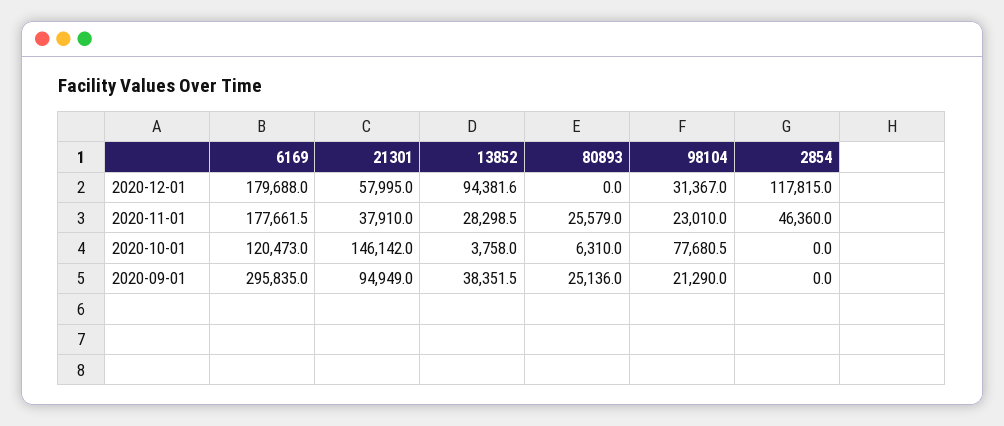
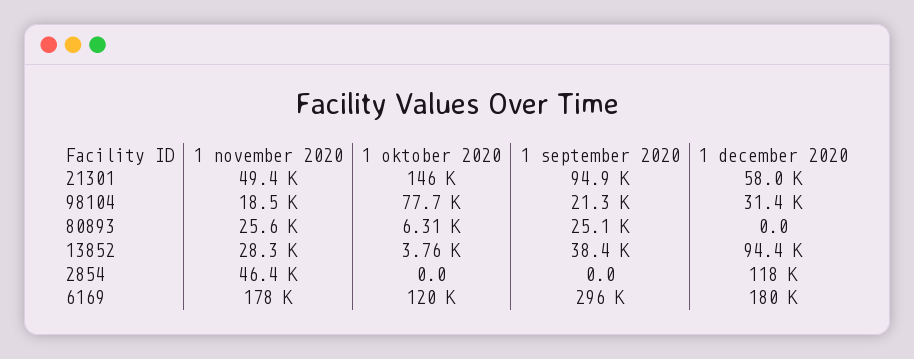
21301, 2020-11-01: 37910 -> 49400
98104, 2020-11-01: 23010 -> 18500

